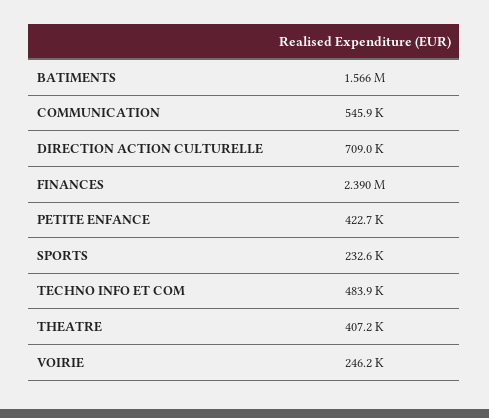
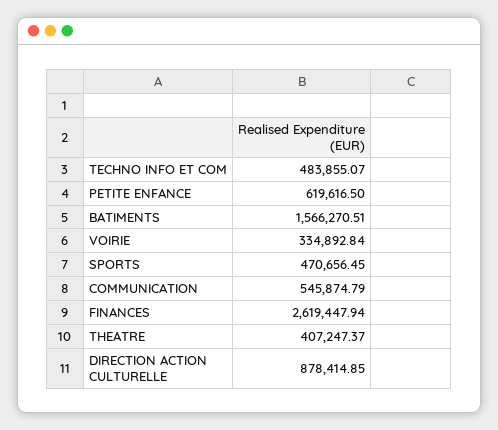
DIRECTION ACTION CULTURELLE: 709000 -> 878414.85
FINANCES: 2390000 -> 2619447.94
PETITE ENFANCE: 422700 -> 619616.5
SPORTS: 232600 -> 470656.45
VOIRIE: 246200 -> 334892.84

